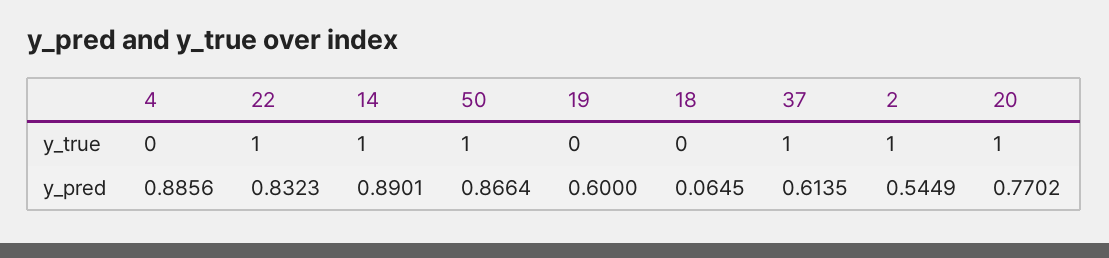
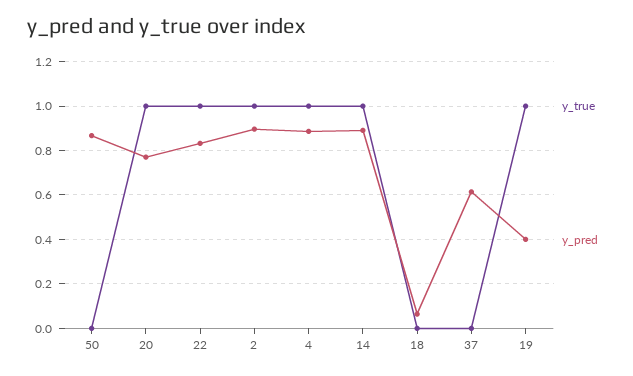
y_true, 4: 0 -> 1
y_true, 50: 1 -> 0
y_true, 19: 0 -> 1
y_true, 37: 1 -> 0
y_pred, 19: 0.6 -> 0.4
y_pred, 2: 0.5449 -> 0.9

